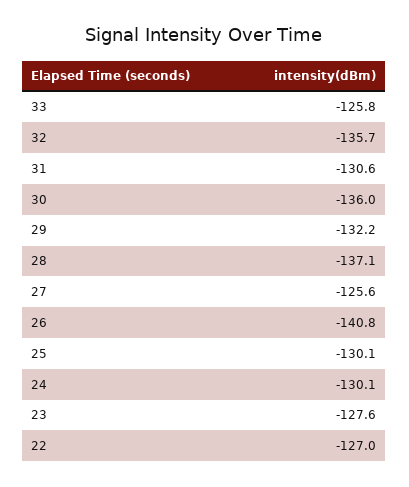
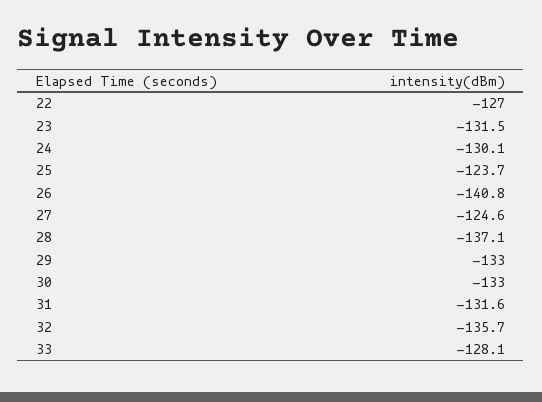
33: -125.8 -> -128.1
31: -130.6 -> -131.6
30: -136 -> -133
29: -132.2 -> -133
27: -125.6 -> -124.6
25: -130.1 -> -123.7
23: -127.6 -> -131.5

